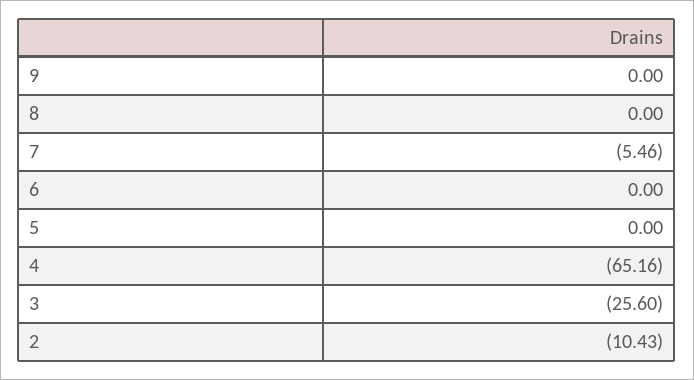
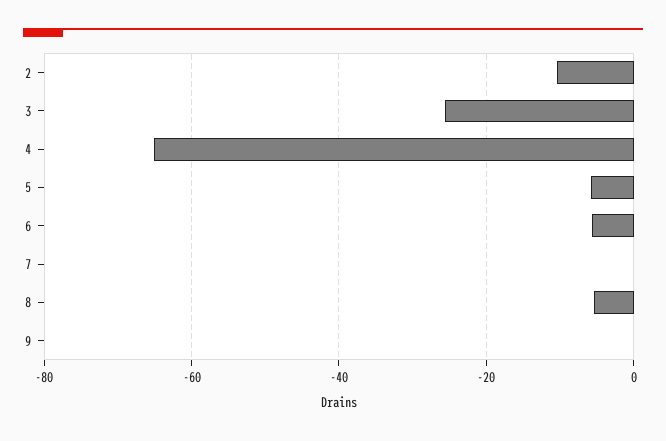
8: 0 -> -6
7: -5.46 -> 0
6: 0 -> -6
5: 0 -> -6

